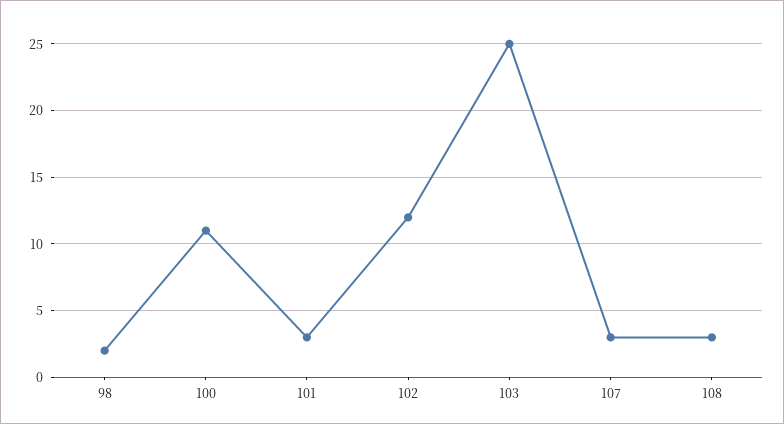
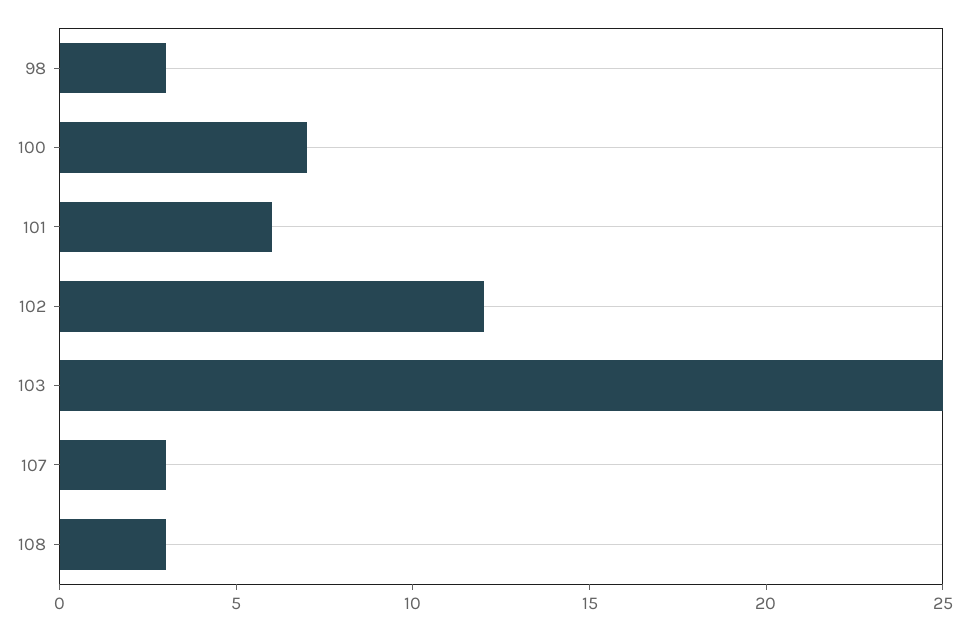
98: 2 -> 3
100: 11 -> 7
101: 3 -> 6

